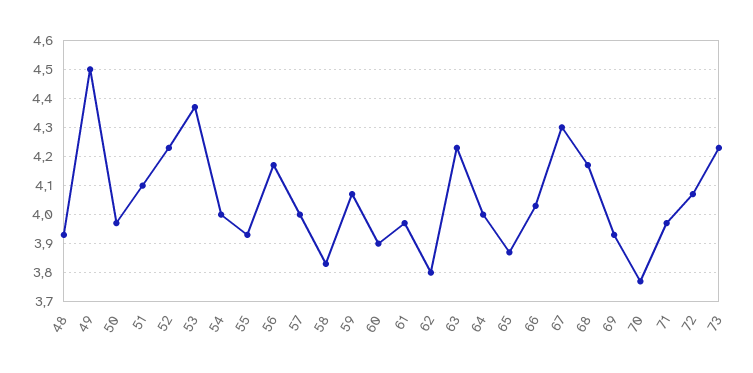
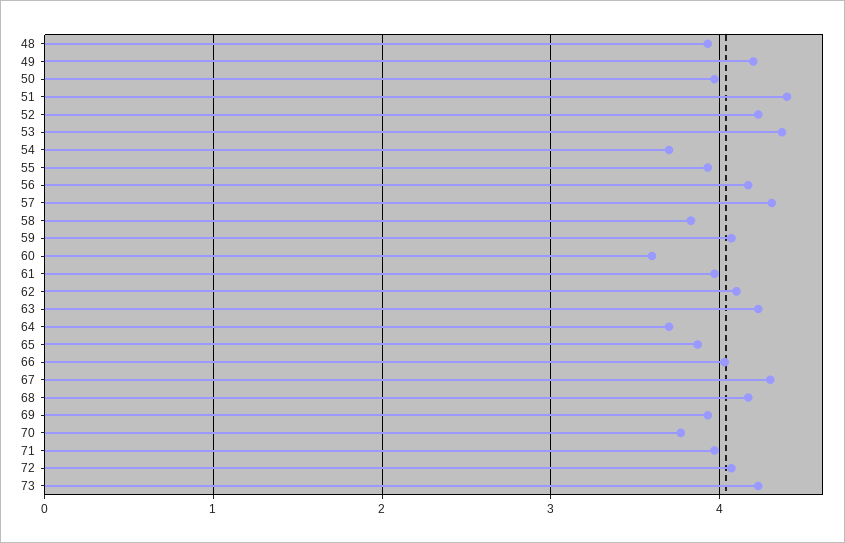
49: 4.5 -> 4.2
51: 4.1 -> 4.4
54: 4 -> 3.7
57: 4 -> 4.3
60: 3.9 -> 3.6
62: 3.8 -> 4.1
64: 4 -> 3.7

